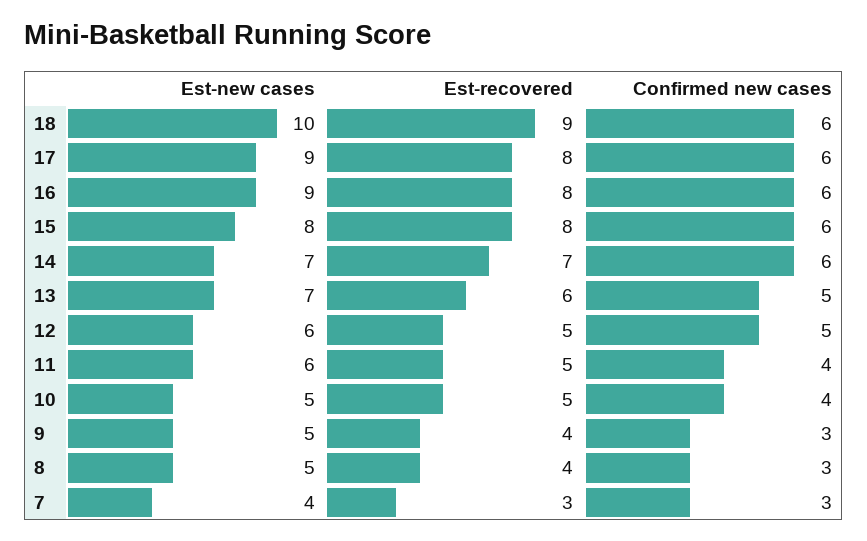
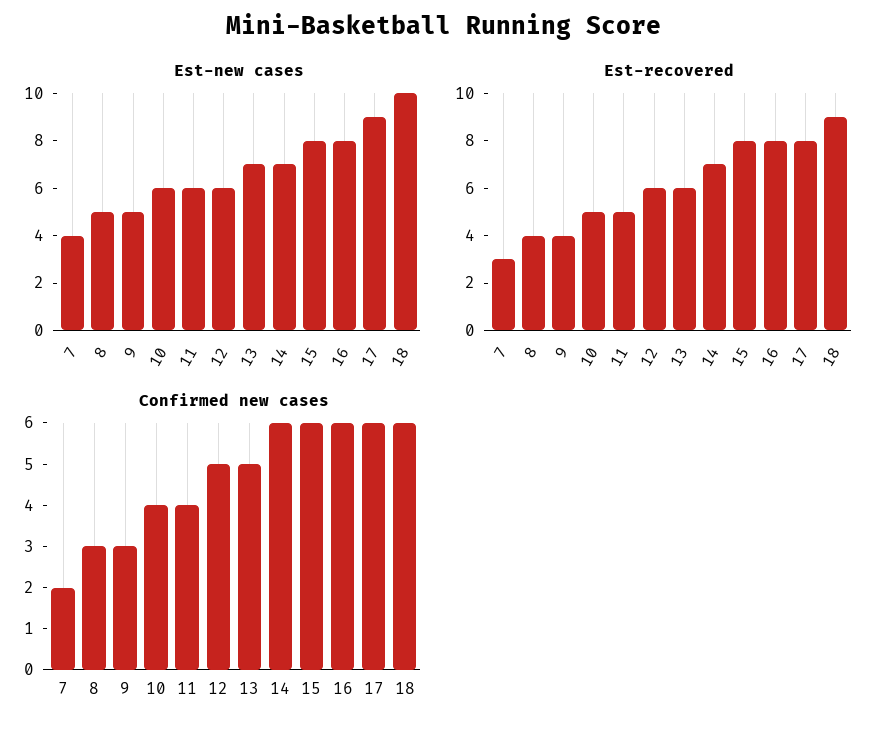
Est-new cases, 16: 9 -> 8
Est-recovered, 12: 5 -> 6
Est-new cases, 10: 5 -> 6
Confirmed new cases, 7: 3 -> 2

